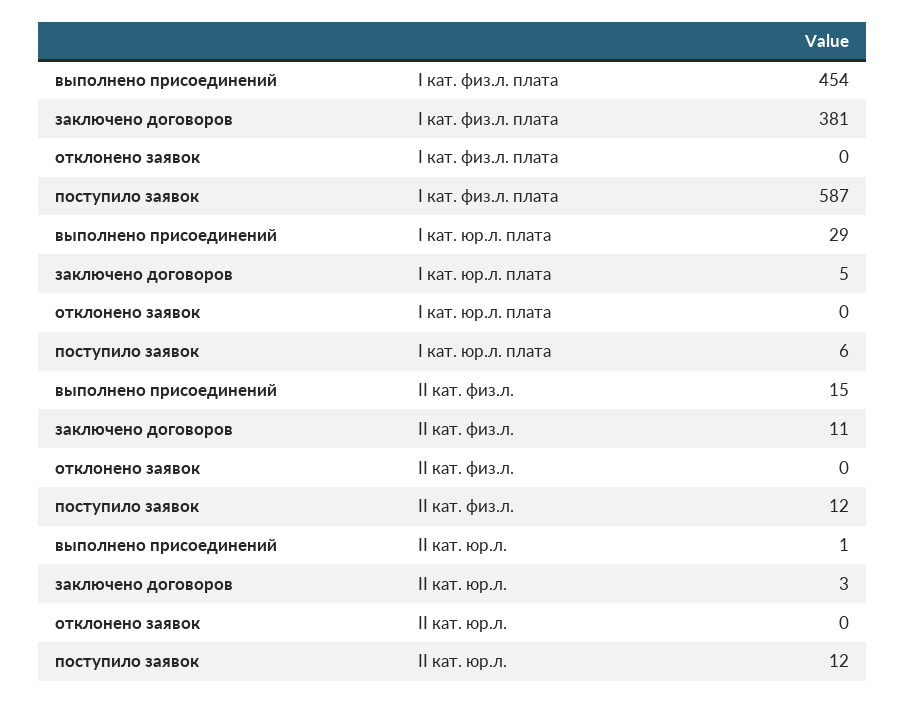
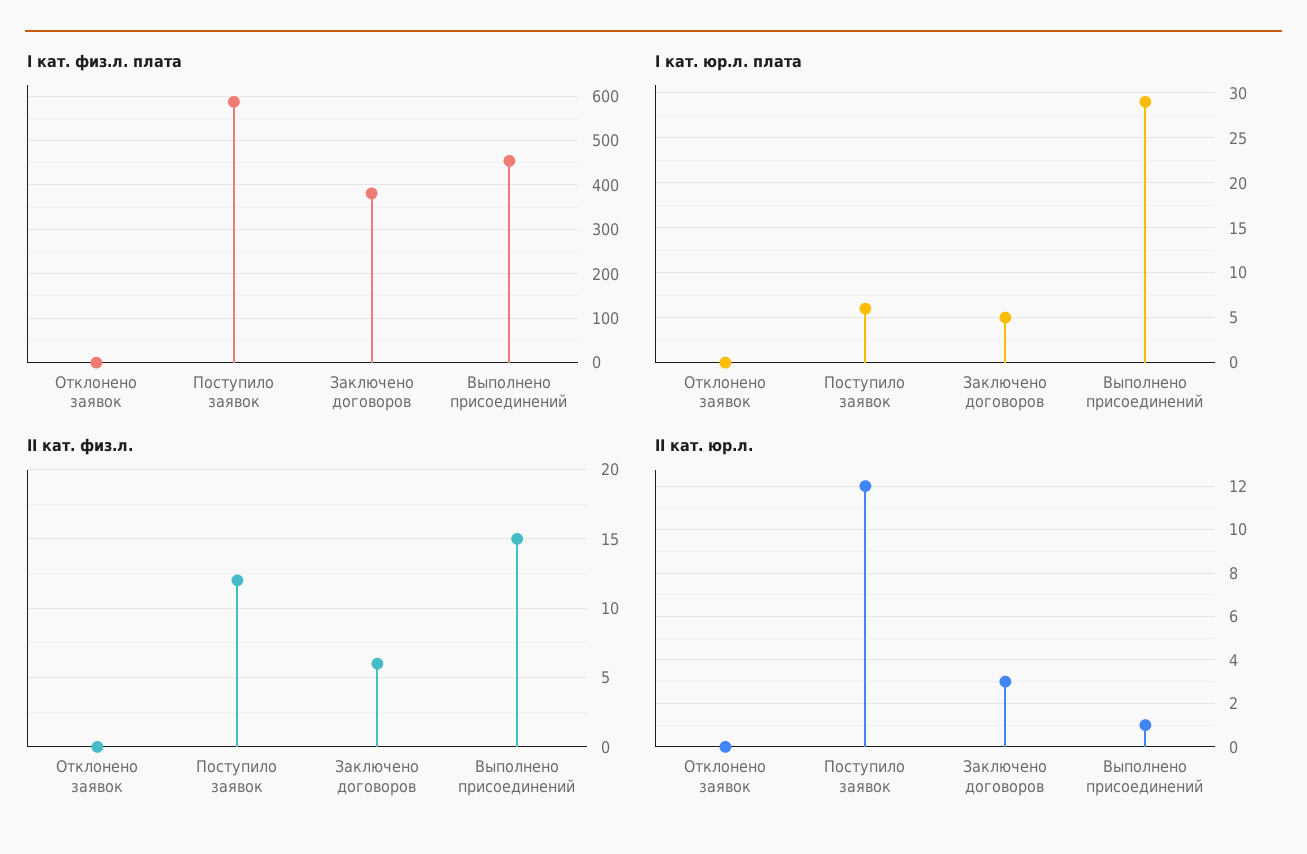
II кат. физ.л., заключено договоров: 11 -> 6

